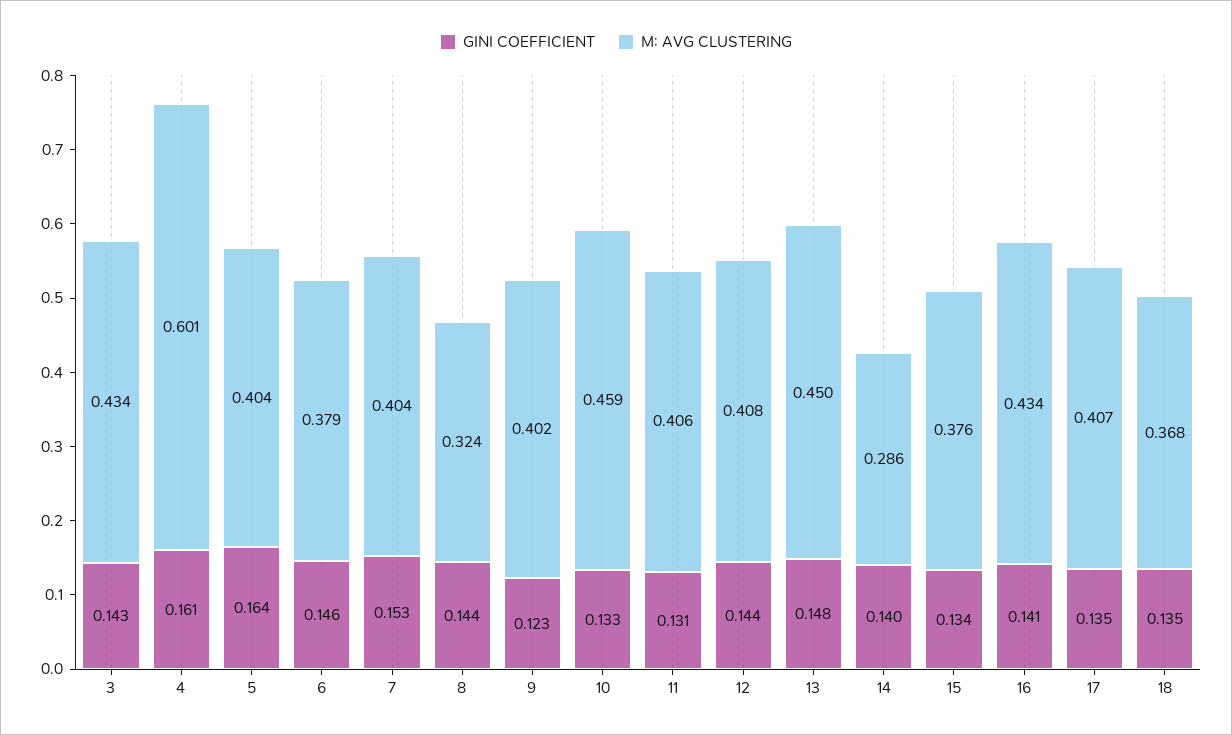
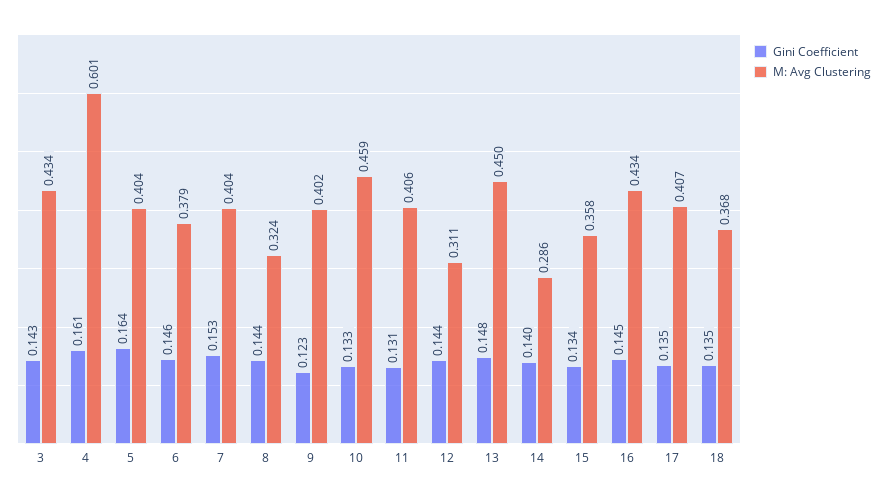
M: AVG CLUSTERING, 12: 0.408 -> 0.311
M: AVG CLUSTERING, 15: 0.376 -> 0.358
GINI COEFFICIENT, 16: 0.141 -> 0.145

